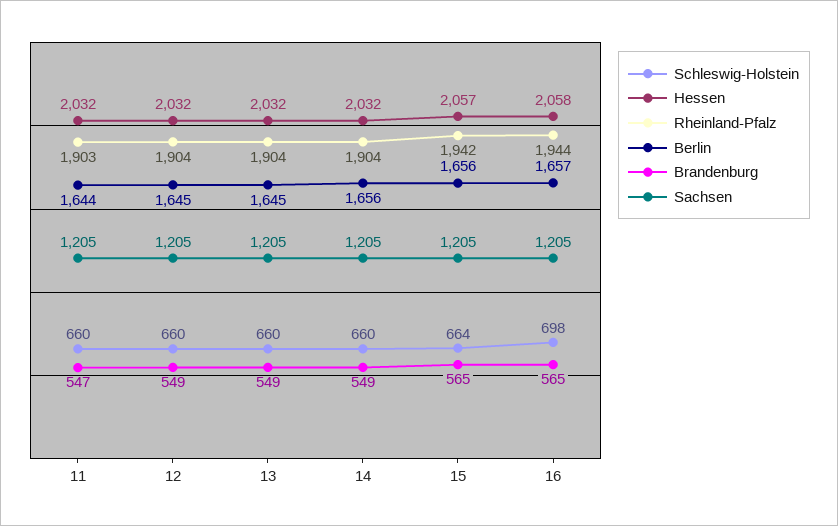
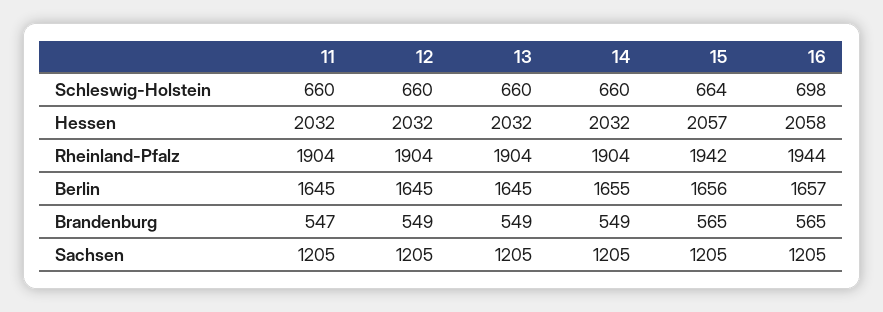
Rheinland-Pfalz, 11: 1903 -> 1904
Berlin, 11: 1644 -> 1645
Berlin, 14: 1656 -> 1655

